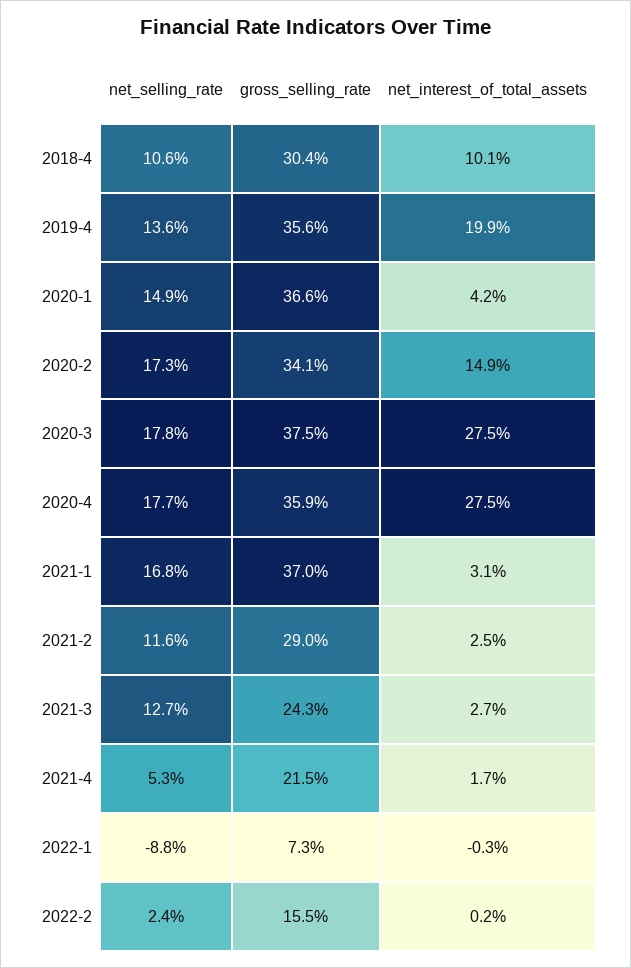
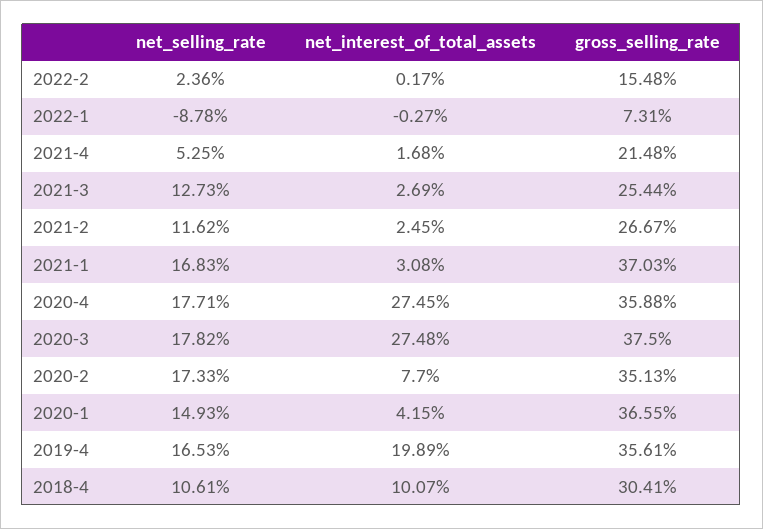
net_selling_rate, 2019-4: 13.6 -> 16.53
gross_selling_rate, 2020-2: 34.1 -> 35.13
net_interest_of_total_assets, 2020-2: 14.9 -> 7.7
gross_selling_rate, 2021-2: 29 -> 26.67
gross_selling_rate, 2021-3: 24.3 -> 25.44

